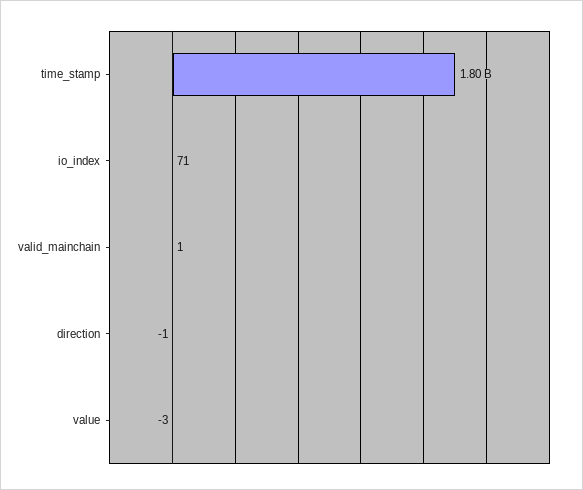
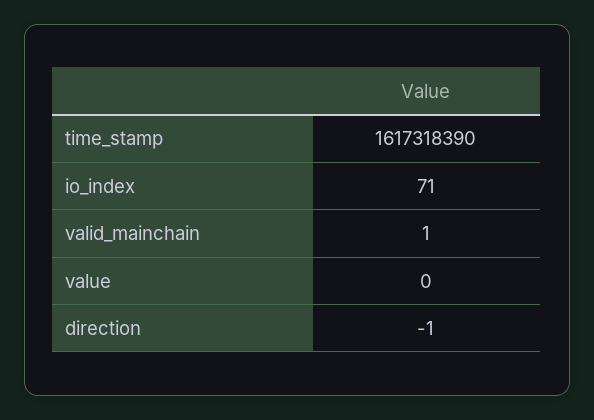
time_stamp: 1800000000 -> 1617318390
value: -3 -> 0

